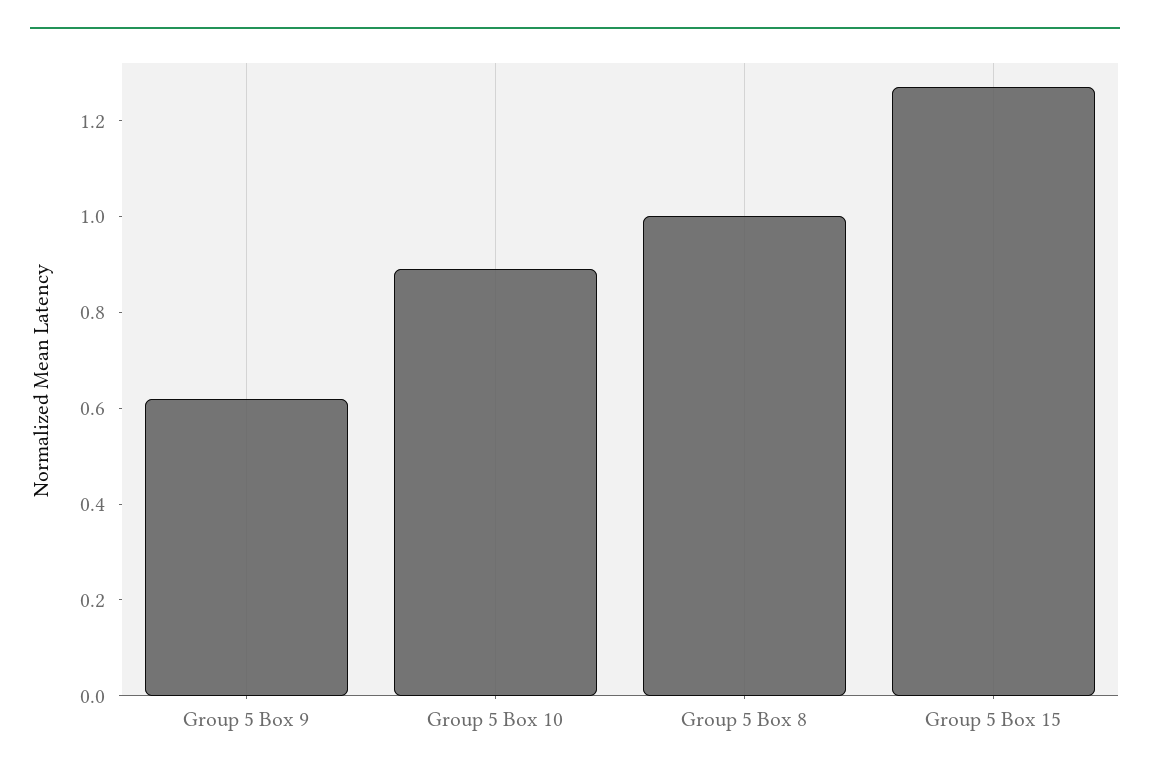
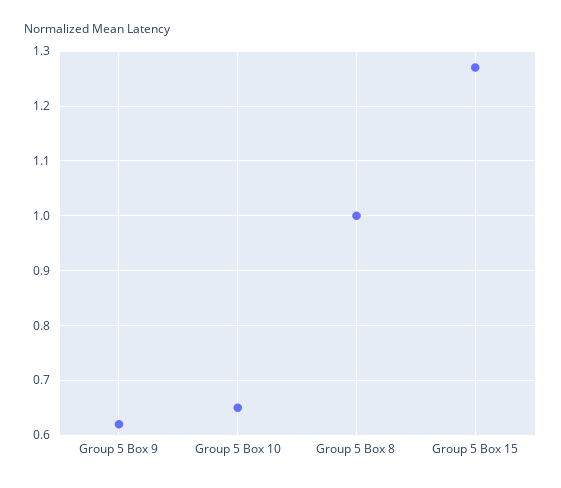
Group 5 Box 10: 0.9 -> 0.65

